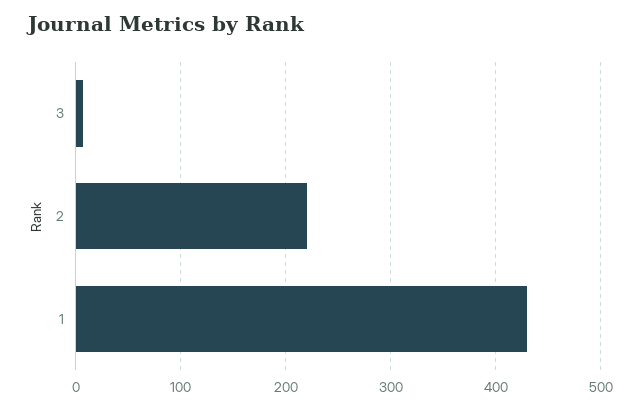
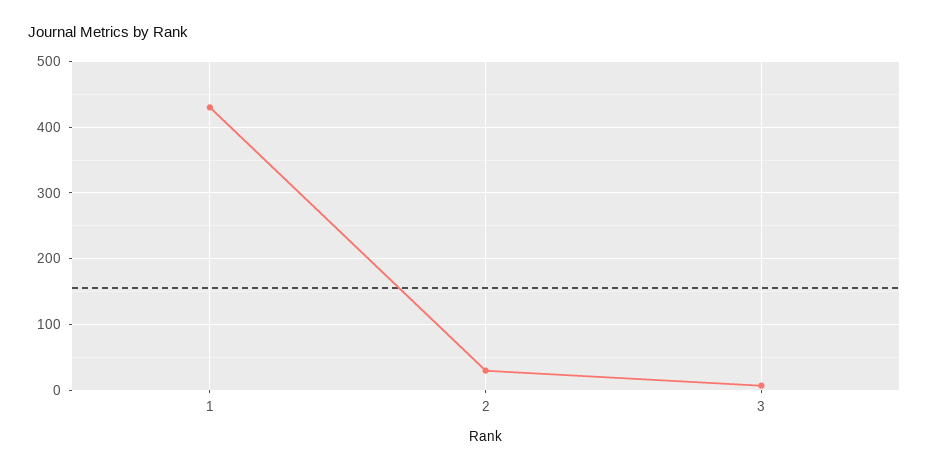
2: 220 -> 30

